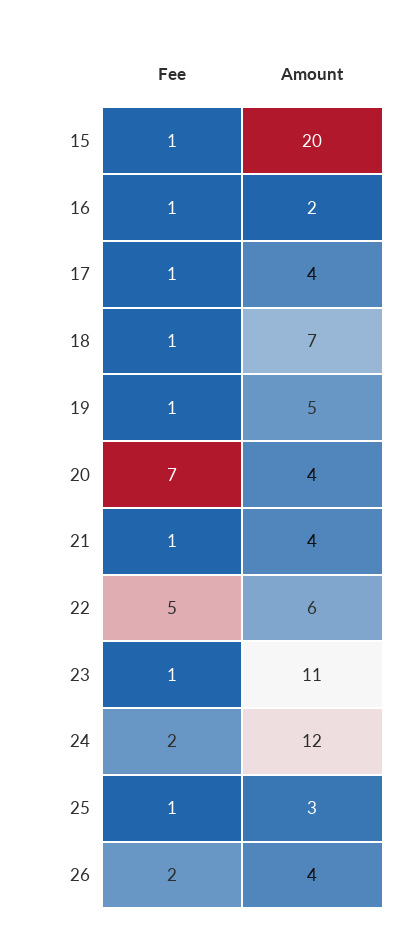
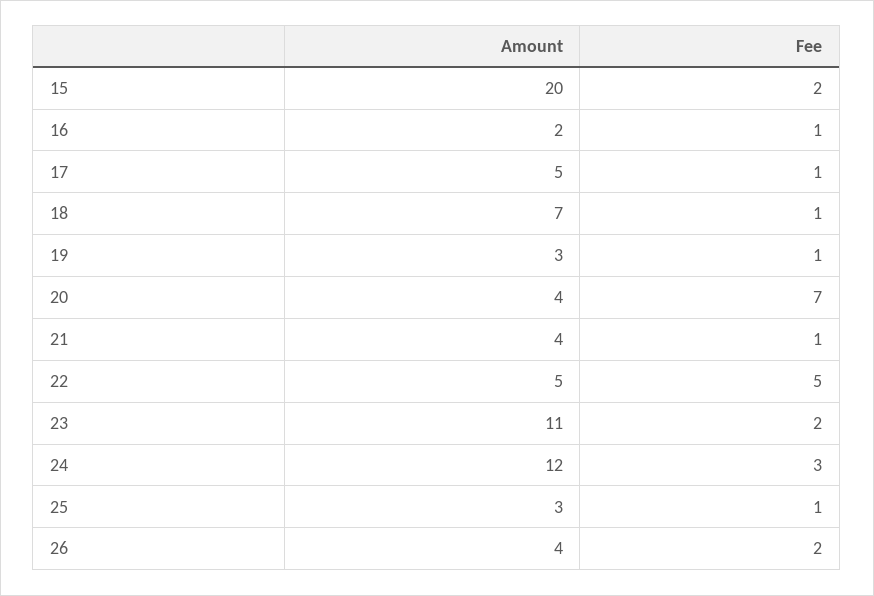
Fee, 15: 1 -> 2
Amount, 17: 4 -> 5
Amount, 19: 5 -> 3
Amount, 22: 6 -> 5
Fee, 23: 1 -> 2
Fee, 24: 2 -> 3

